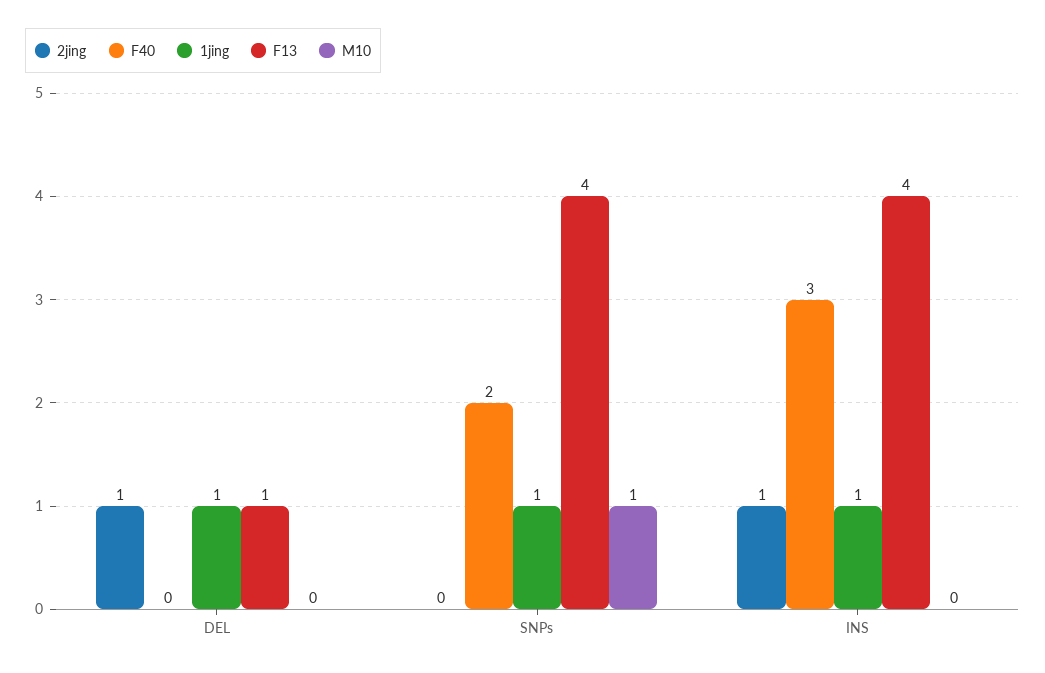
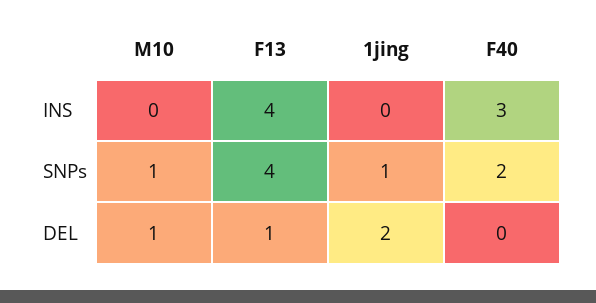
2jing, DEL: 1 -> none
1jing, DEL: 1 -> 2
M10, DEL: 0 -> 1
2jing, SNPs: 0 -> none
2jing, INS: 1 -> none
1jing, INS: 1 -> 0

